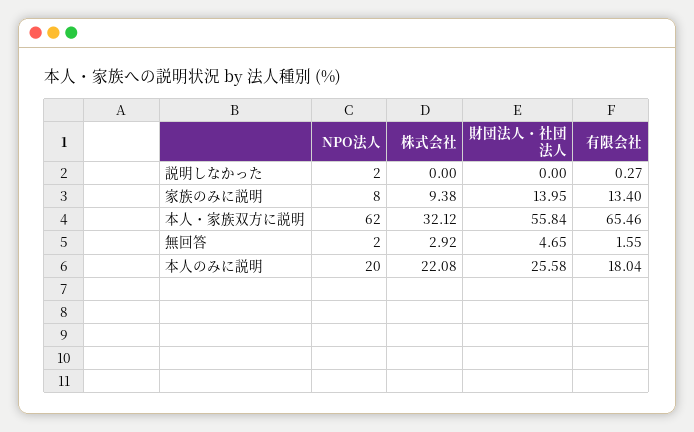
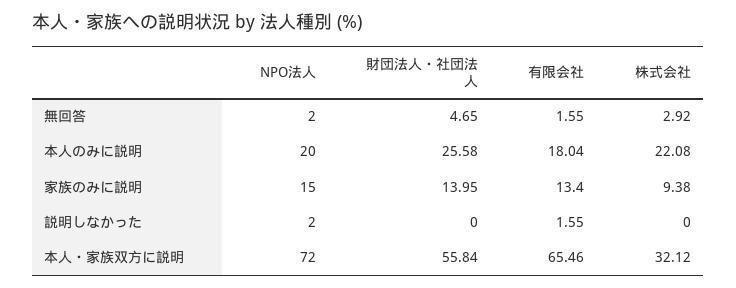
有限会社, 説明しなかった: 0.27 -> 1.55
NPO法人, 家族のみに説明: 8 -> 15
NPO法人, 本人・家族双方に説明: 62 -> 72

